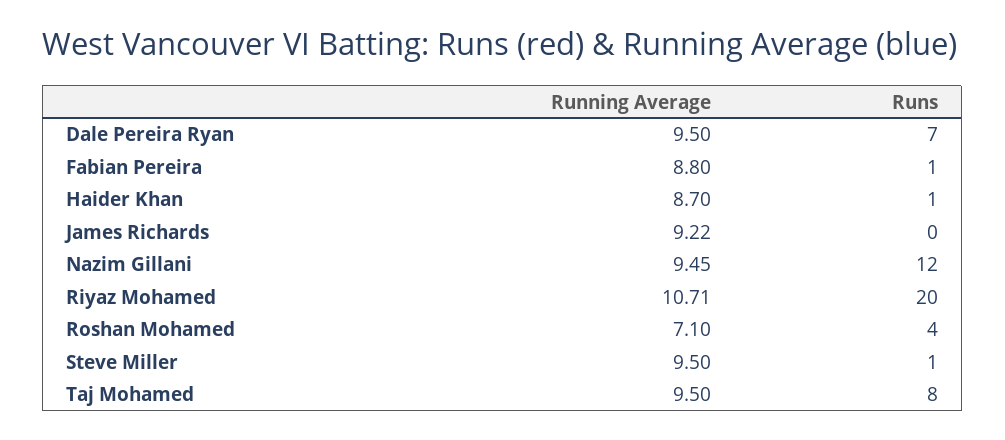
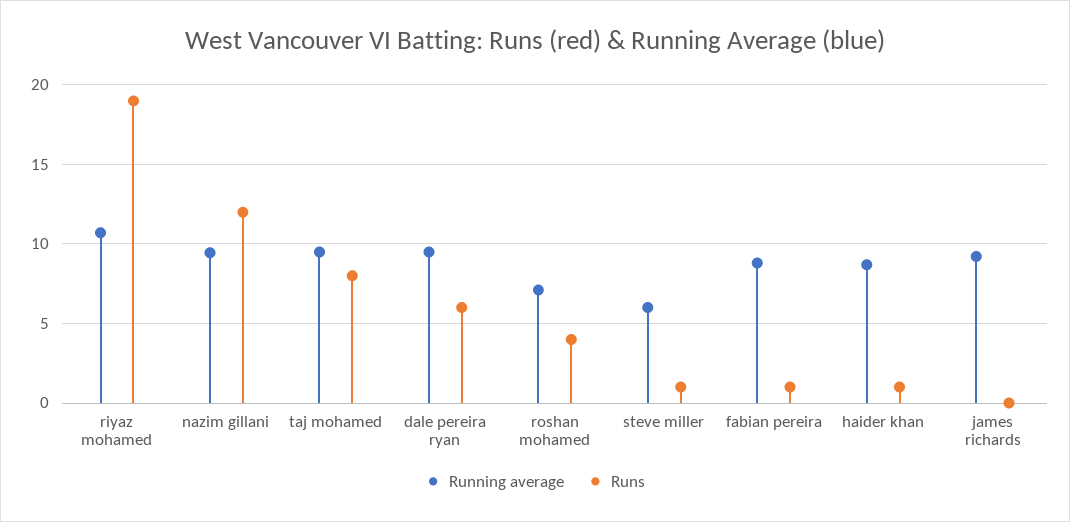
Runs, Dale Pereira Ryan: 7 -> 6
Runs, Riyaz Mohamed: 20 -> 19
Running Average, Steve Miller: 9.5 -> 6

